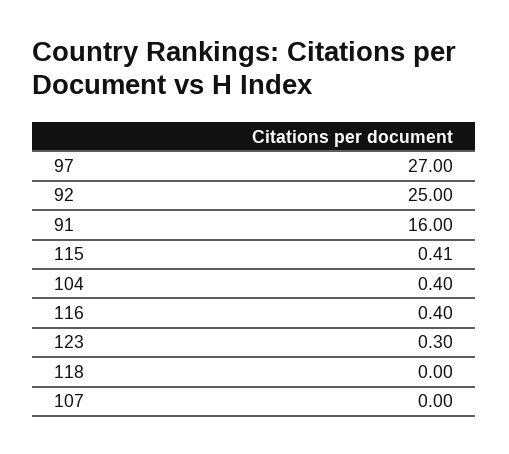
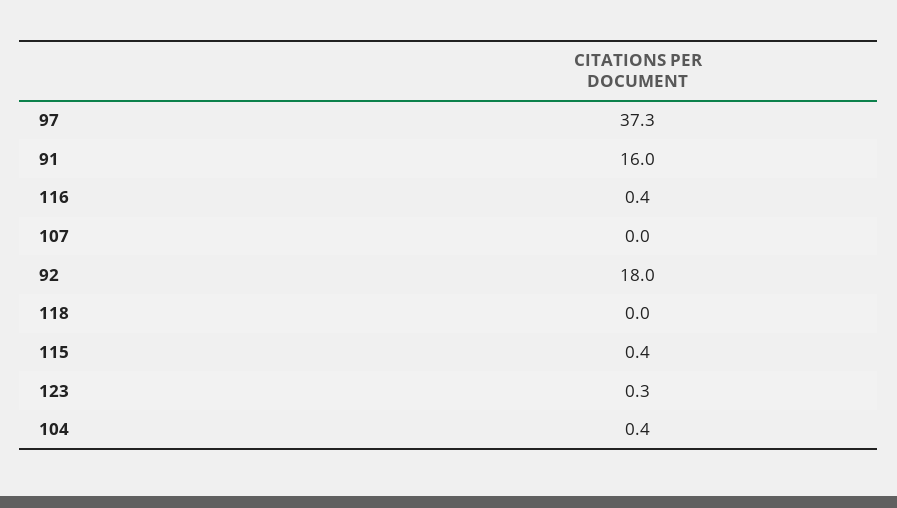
97: 27 -> 37.3
92: 25 -> 18

